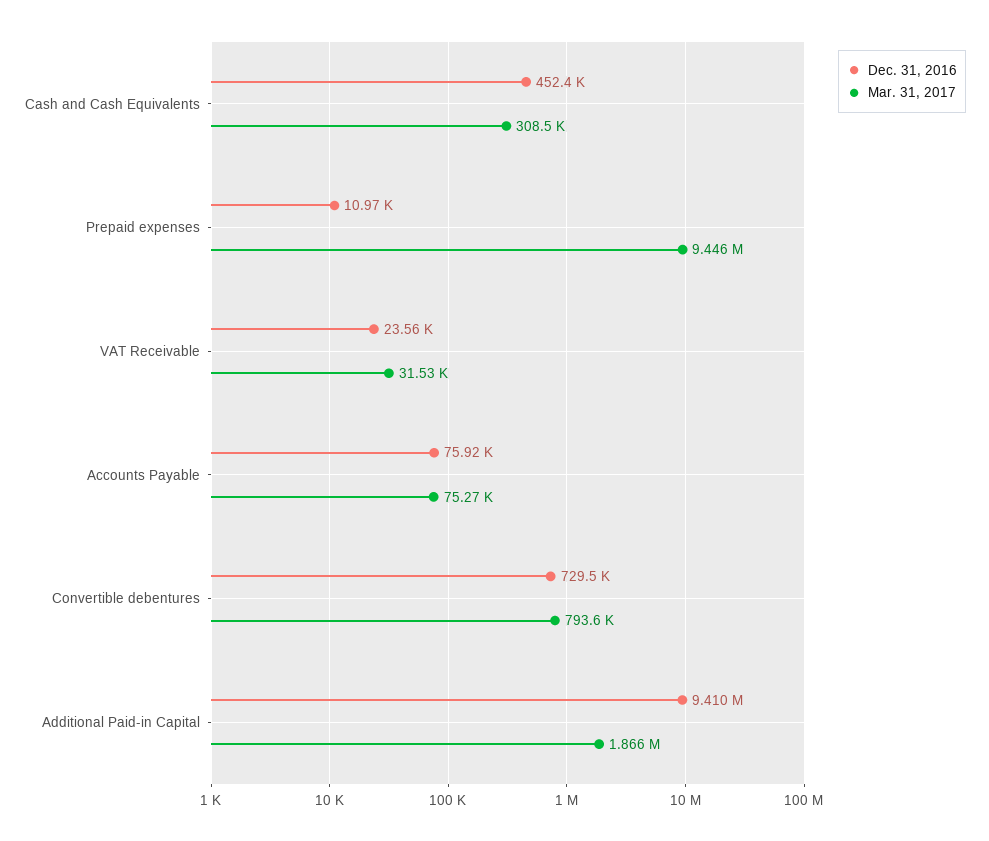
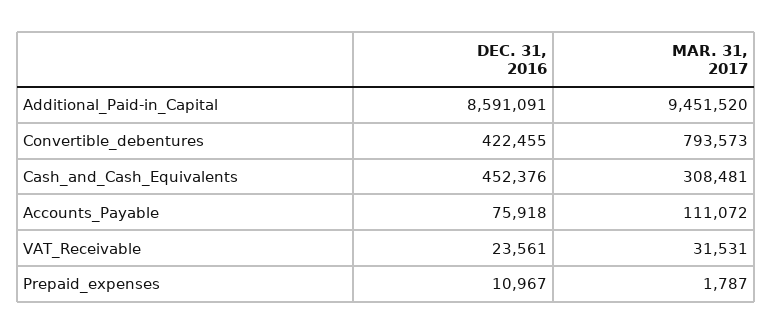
Mar. 31, 2017, Prepaid expenses: 9446000 -> 1787
Mar. 31, 2017, Accounts Payable: 75270 -> 111072
Dec. 31, 2016, Convertible debentures: 729500 -> 422455
Dec. 31, 2016, Additional Paid-in Capital: 9410000 -> 8591091
Mar. 31, 2017, Additional Paid-in Capital: 1866000 -> 9451520

